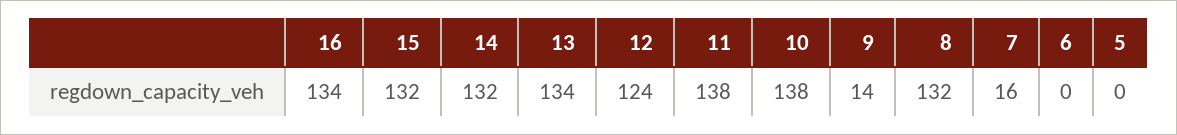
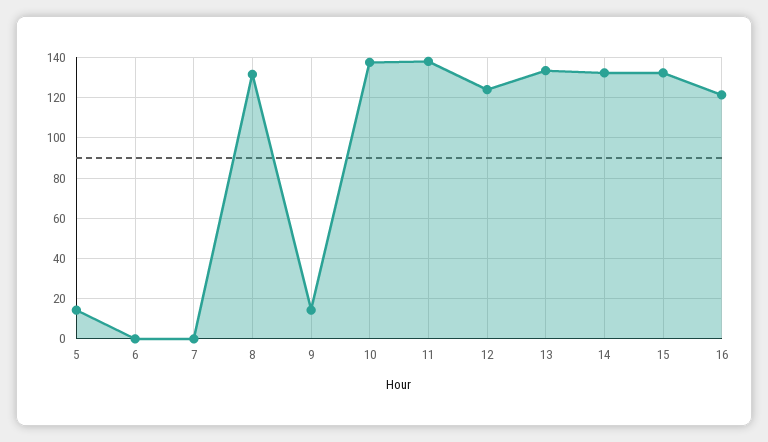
16: 134 -> 120
7: 16 -> 0
5: 0 -> 15

